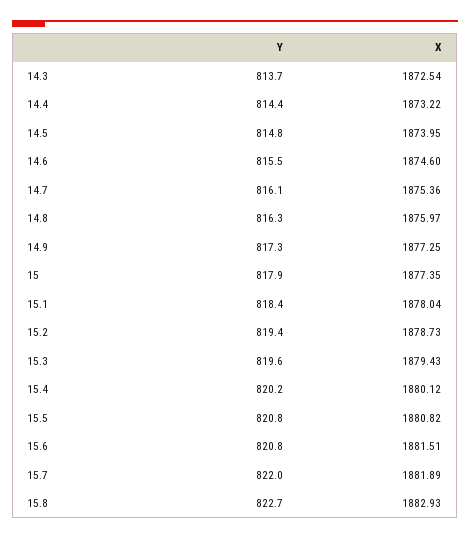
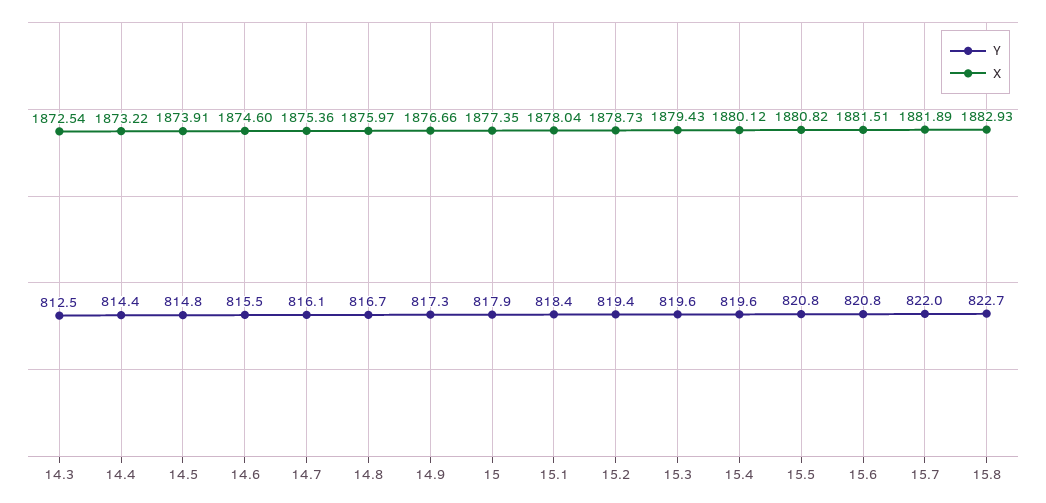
Y, 14.3: 813.7 -> 812.5
X, 14.5: 1873.95 -> 1873.91
Y, 14.8: 816.3 -> 816.7
X, 14.9: 1877.25 -> 1876.66
Y, 15.4: 820.2 -> 819.6

